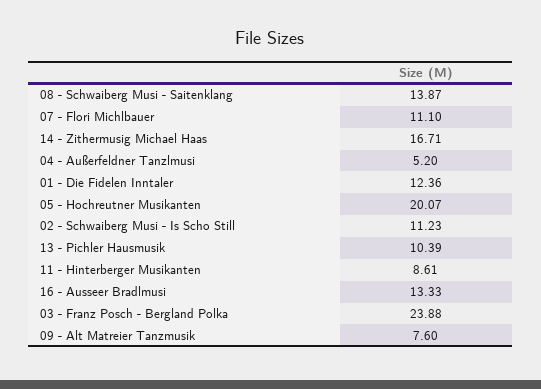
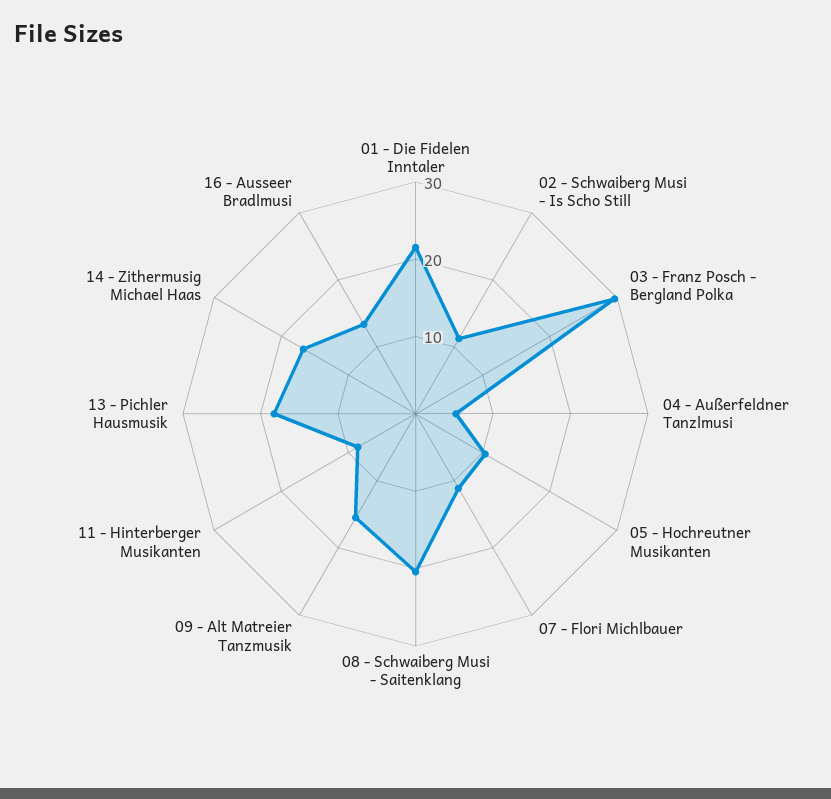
08 - Schwaiberg Musi - Saitenklang: 13.87 -> 20
01 - Die Fidelen Inntaler: 12.36 -> 22
05 - Hochreutner Musikanten: 20.07 -> 10
13 - Pichler Hausmusik: 10.39 -> 18
03 - Franz Posch - Bergland Polka: 23.88 -> 30
09 - Alt Matreier Tanzmusik: 7.6 -> 16

